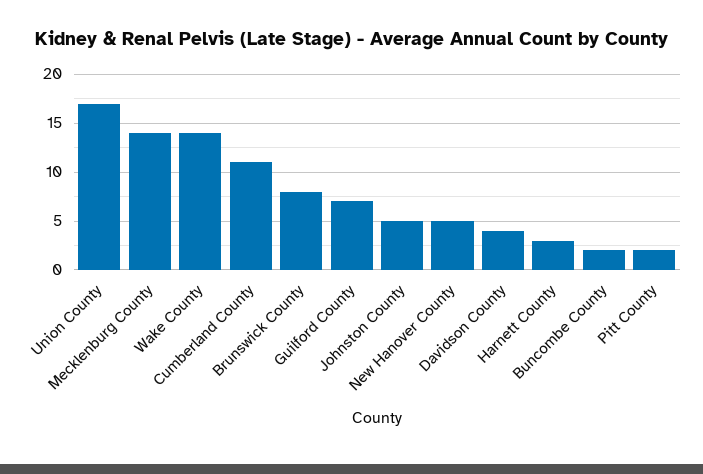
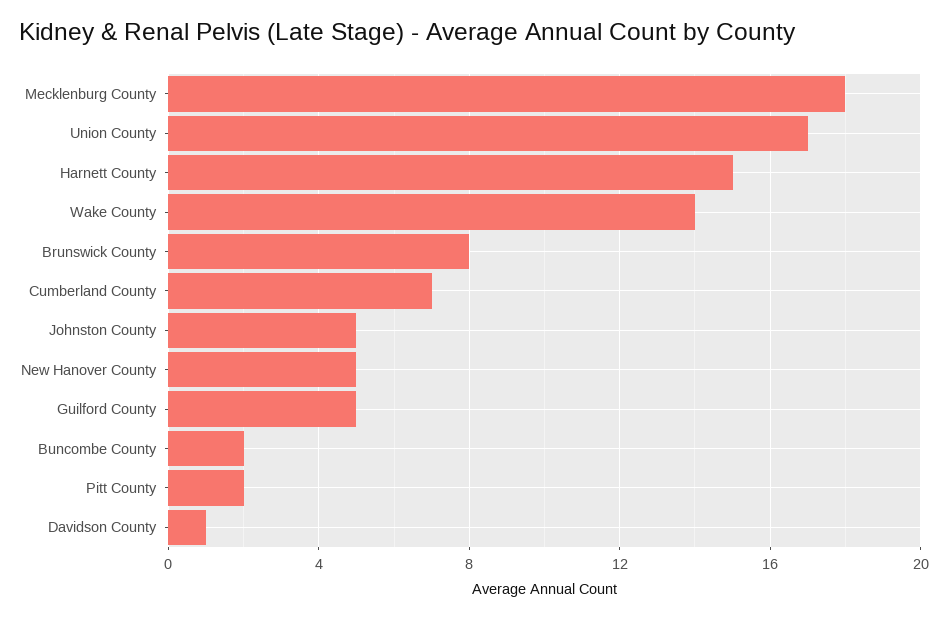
Mecklenburg County: 14 -> 18
Cumberland County: 11 -> 7
Guilford County: 7 -> 5
Davidson County: 4 -> 1
Harnett County: 3 -> 15

